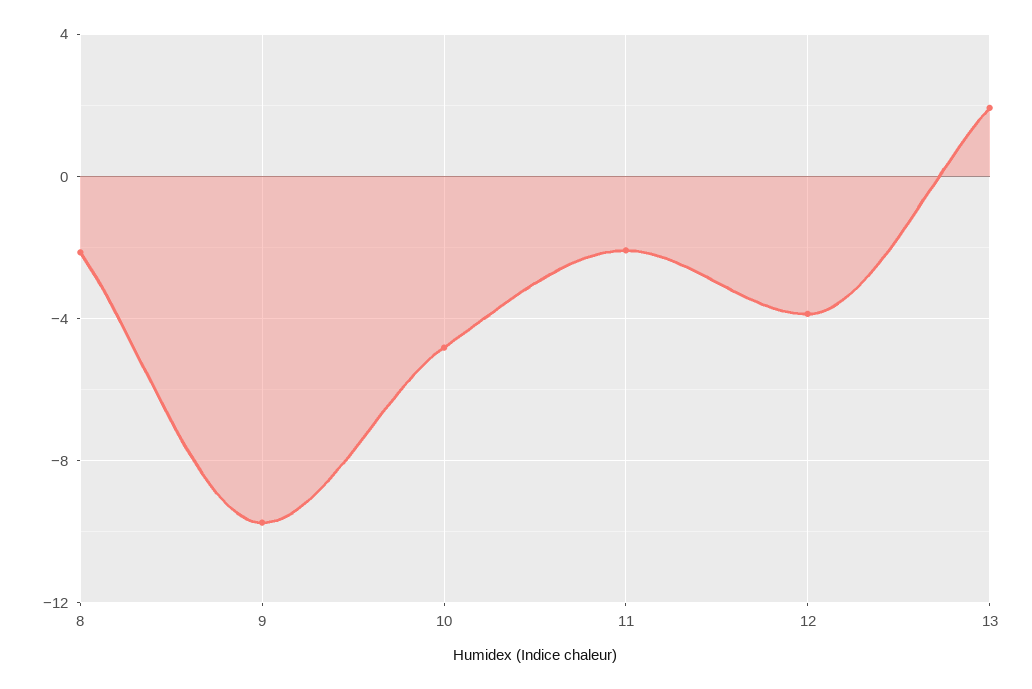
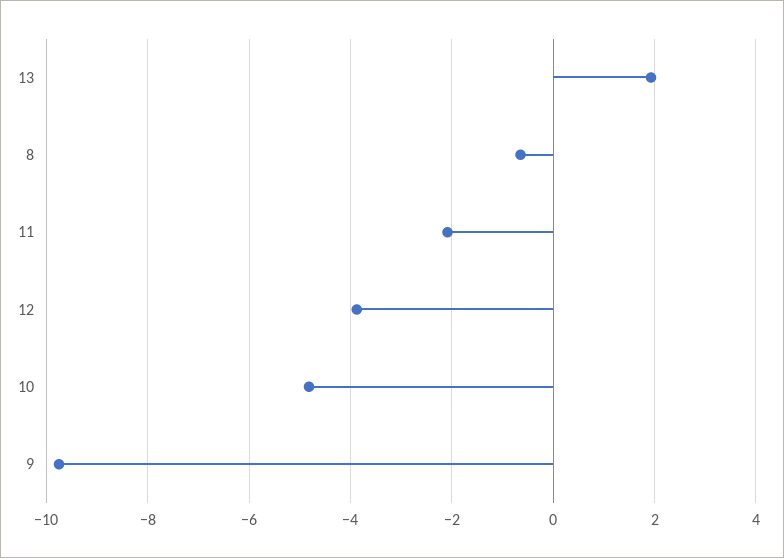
8: -2 -> -0.6

